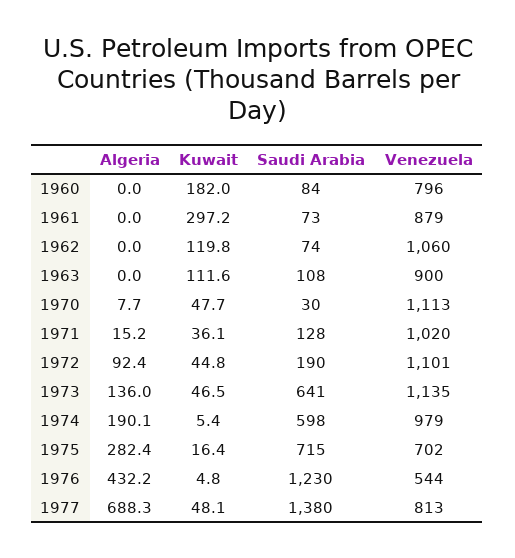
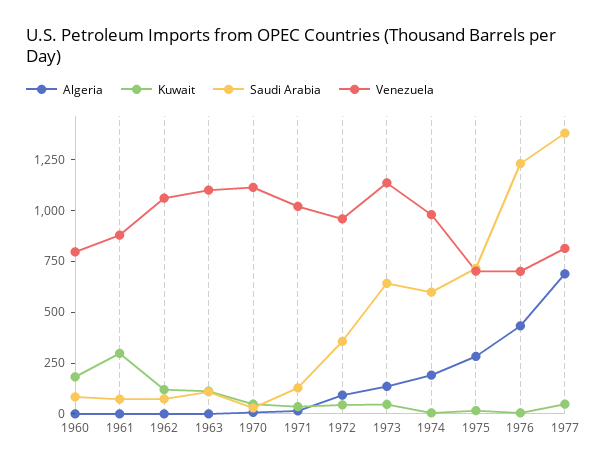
Venezuela, 1963: 900 -> 1100
Saudi Arabia, 1972: 190 -> 350
Venezuela, 1972: 1101 -> 950
Venezuela, 1976: 544 -> 700

